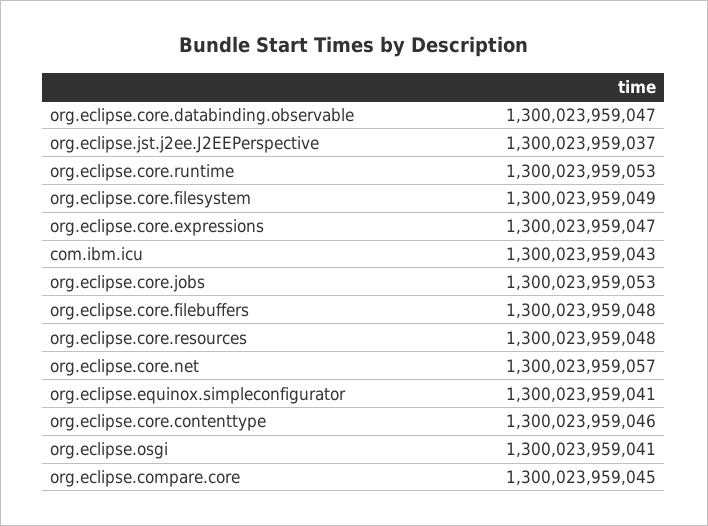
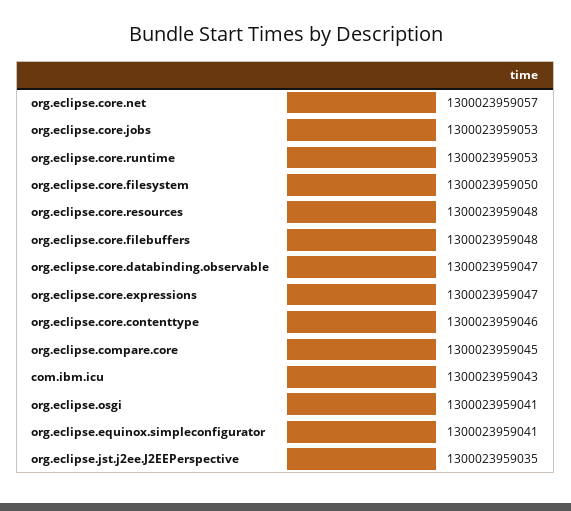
org.eclipse.jst.j2ee.J2EEPerspective: 1300023959037 -> 1300023959035
org.eclipse.core.filesystem: 1300023959049 -> 1300023959050

